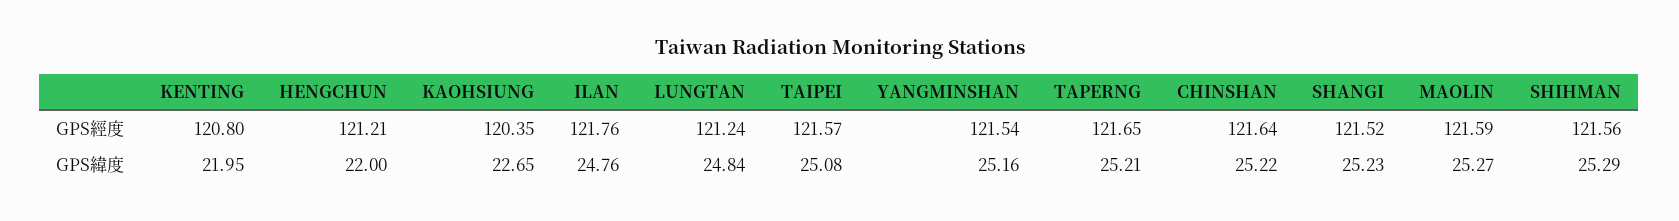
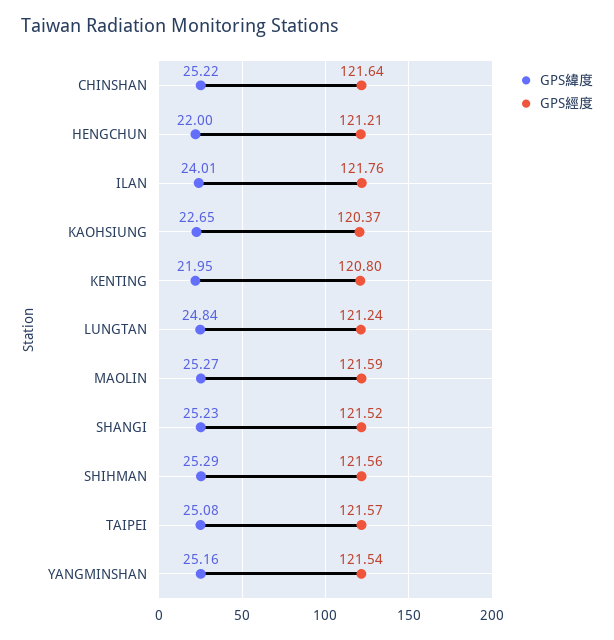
GPS經度, KAOHSIUNG: 120.35 -> 120.37
GPS經度, TAPERNG: 121.65 -> none
GPS緯度, ILAN: 24.76 -> 24.01
GPS緯度, TAPERNG: 25.21 -> none

